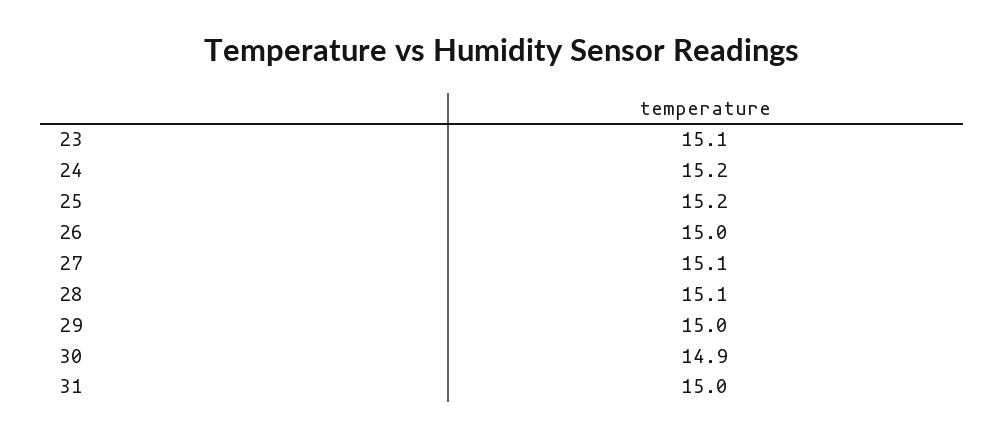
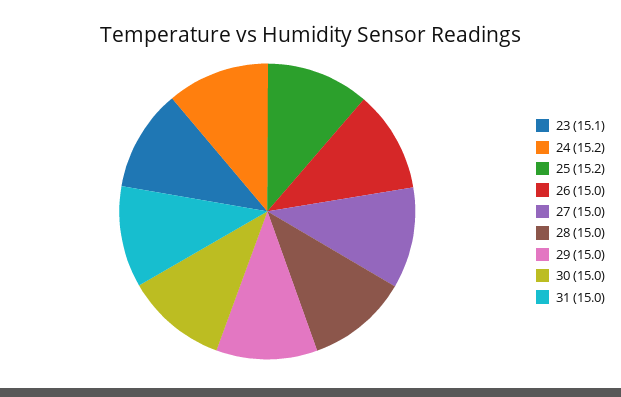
27: 15.1 -> 15
28: 15.1 -> 15
30: 14.9 -> 15

